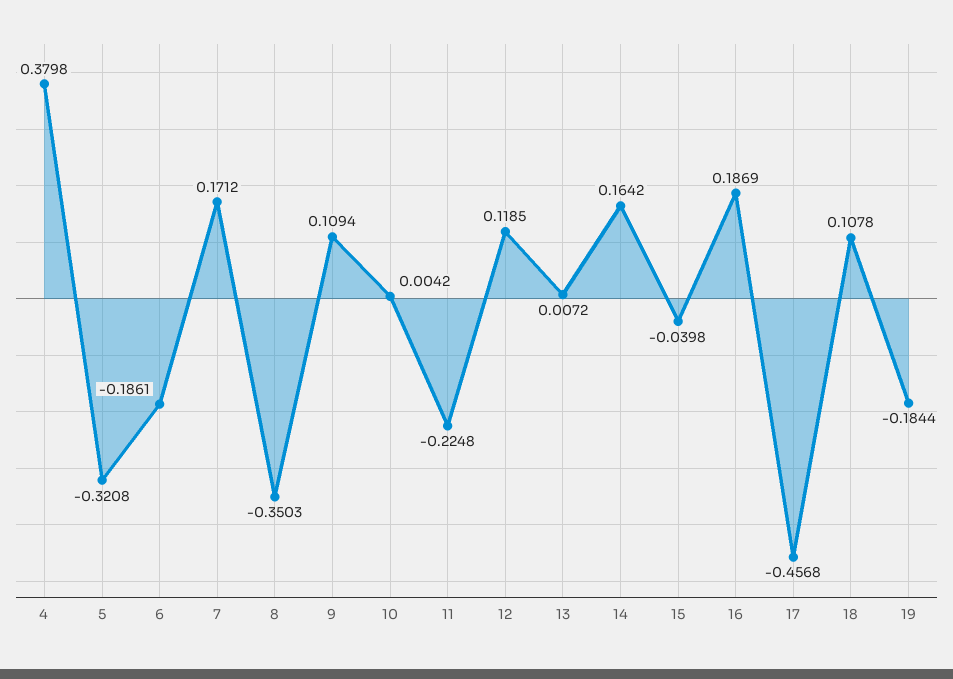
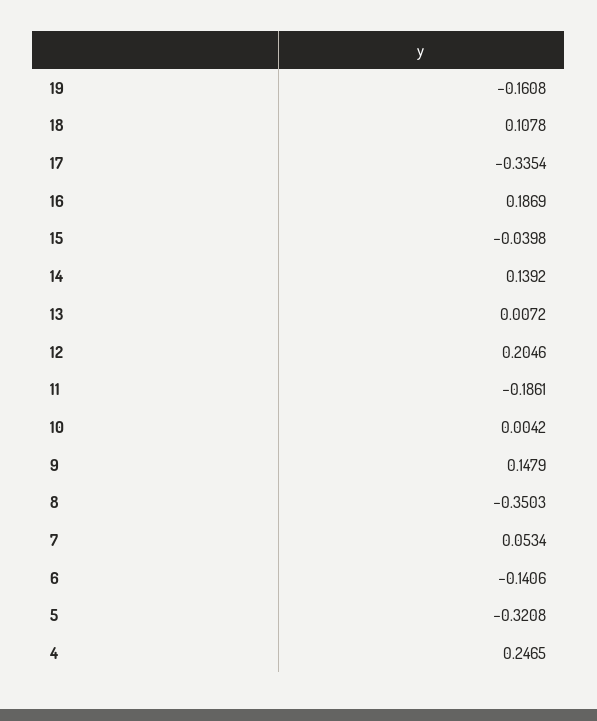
4: 0.3798 -> 0.2465
6: -0.1861 -> -0.1406
7: 0.1712 -> 0.0534
9: 0.1094 -> 0.1479
11: -0.2248 -> -0.1861
12: 0.1185 -> 0.2046
14: 0.1642 -> 0.1392
17: -0.4568 -> -0.3354
19: -0.1844 -> -0.1608

